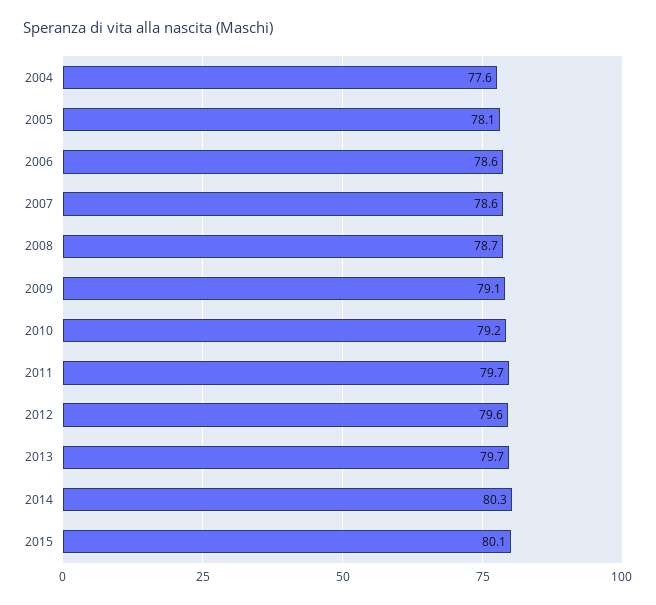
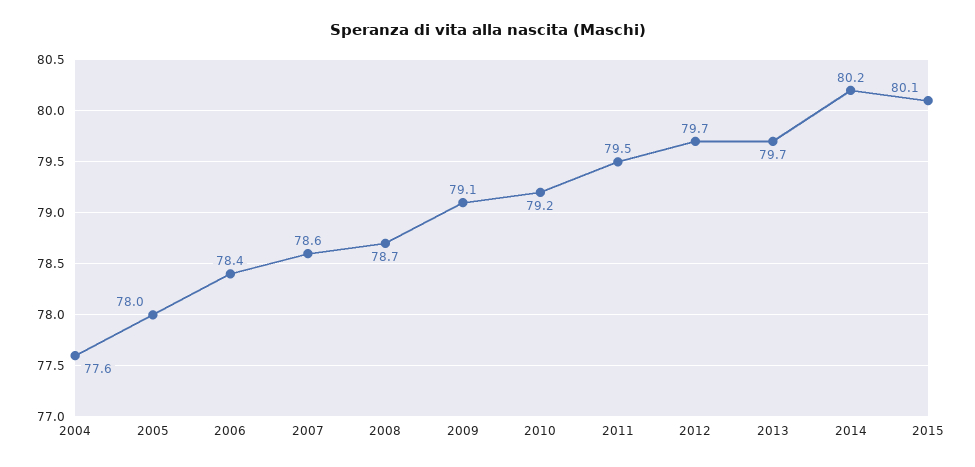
2005: 78.1 -> 78
2006: 78.6 -> 78.4
2011: 79.7 -> 79.5
2012: 79.6 -> 79.7
2014: 80.3 -> 80.2

